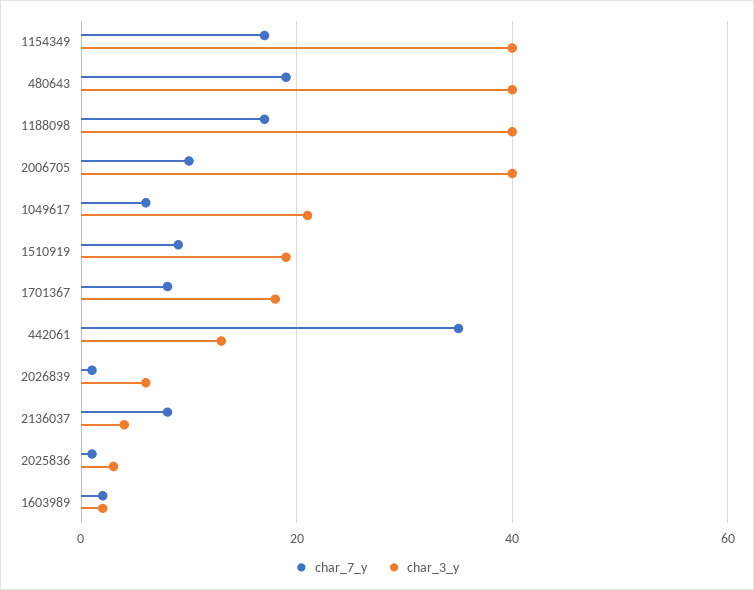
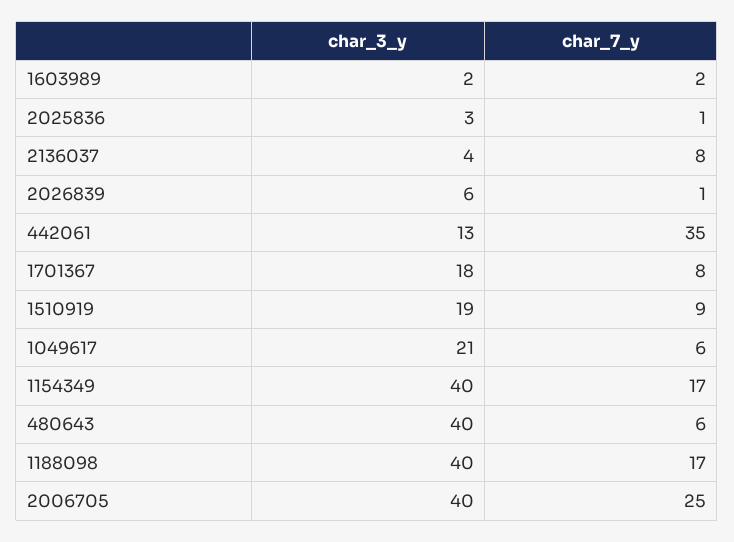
char_7_y, 480643: 20 -> 6
char_7_y, 2006705: 10 -> 25

